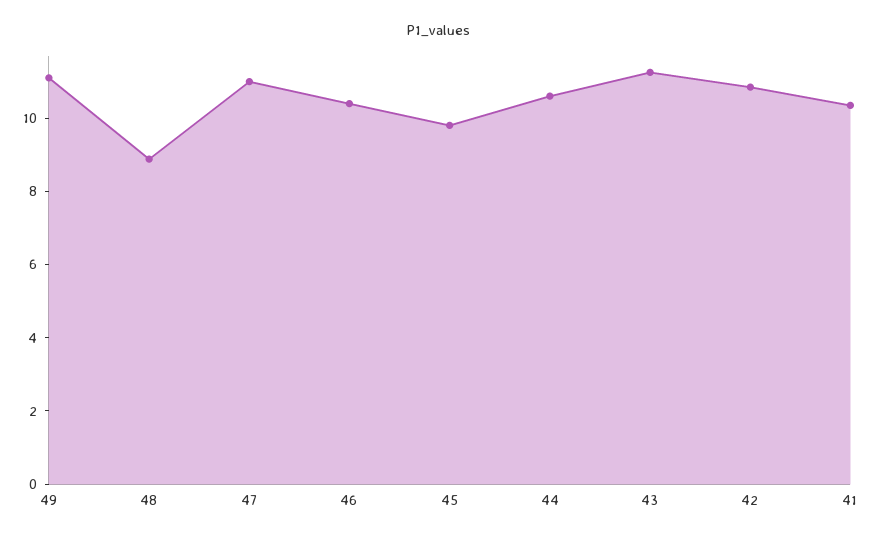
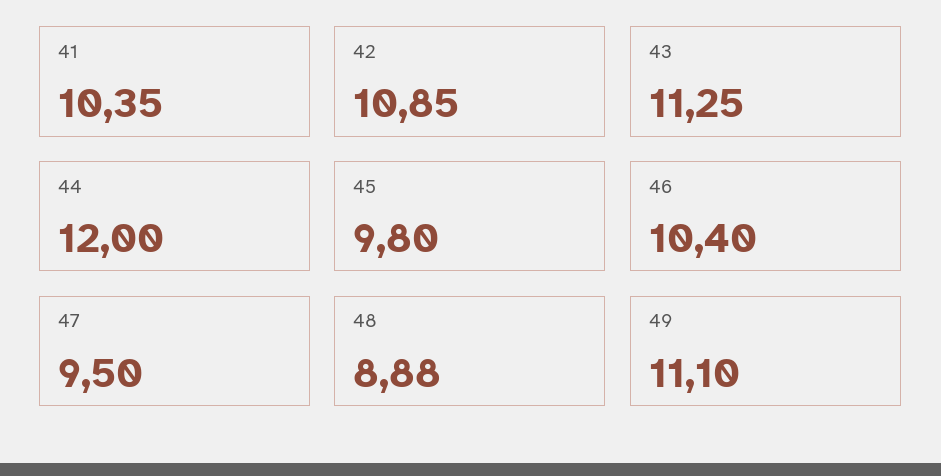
47: 11 -> 9.5
44: 10.5 -> 12

